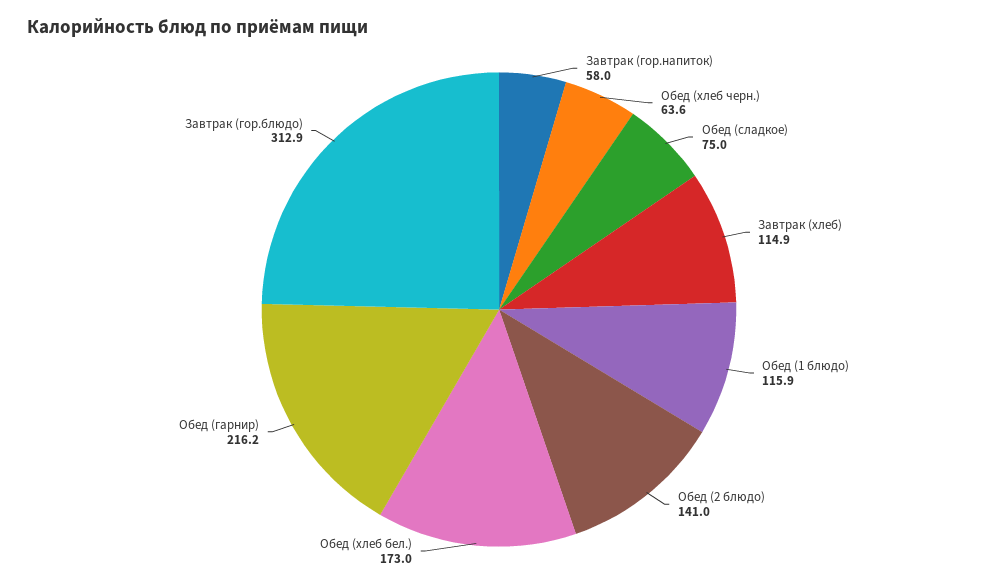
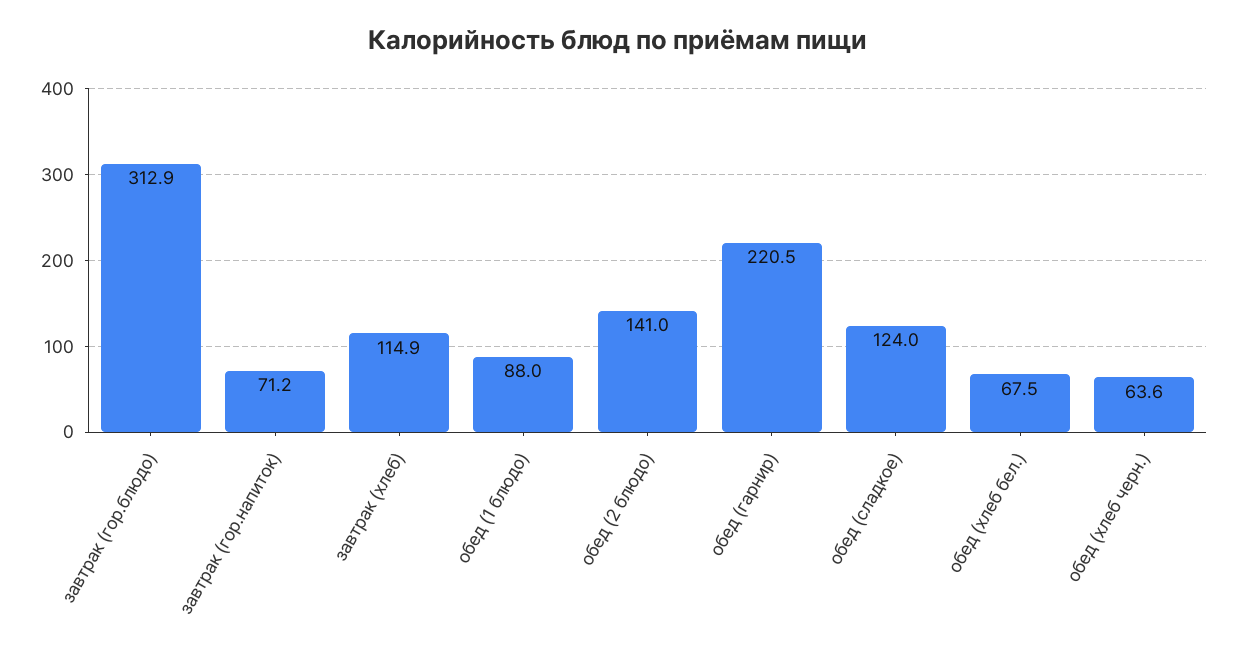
Завтрак (гор.напиток): 58 -> 71.2
Обед (сладкое): 75 -> 124
Обед (1 блюдо): 115.9 -> 88
Обед (хлеб бел.): 173 -> 67.5
Обед (гарнир): 216.2 -> 220.5

